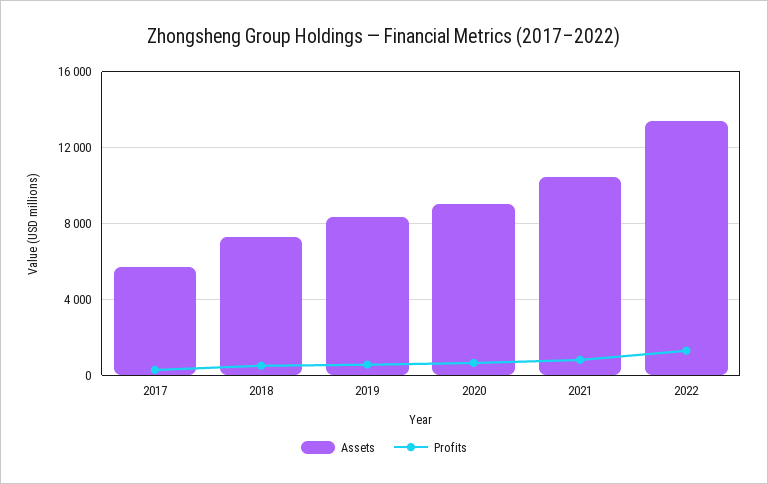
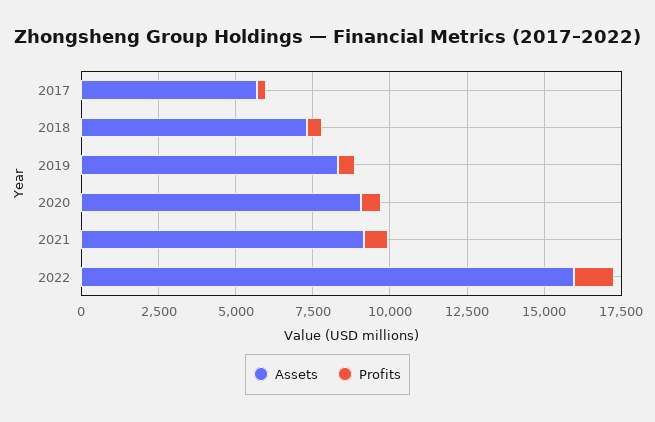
Assets, 2021: 10500 -> 9000
Assets, 2022: 13500 -> 16000

